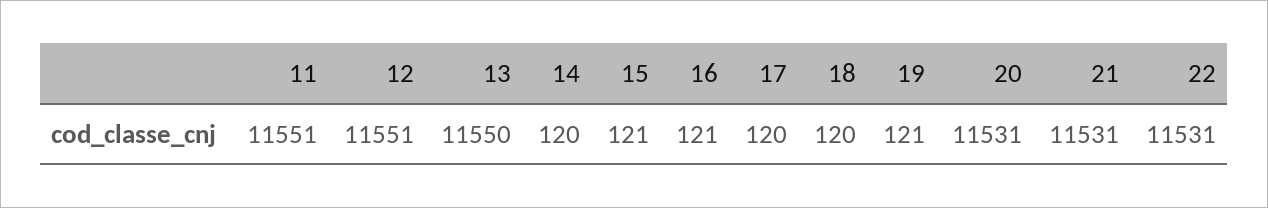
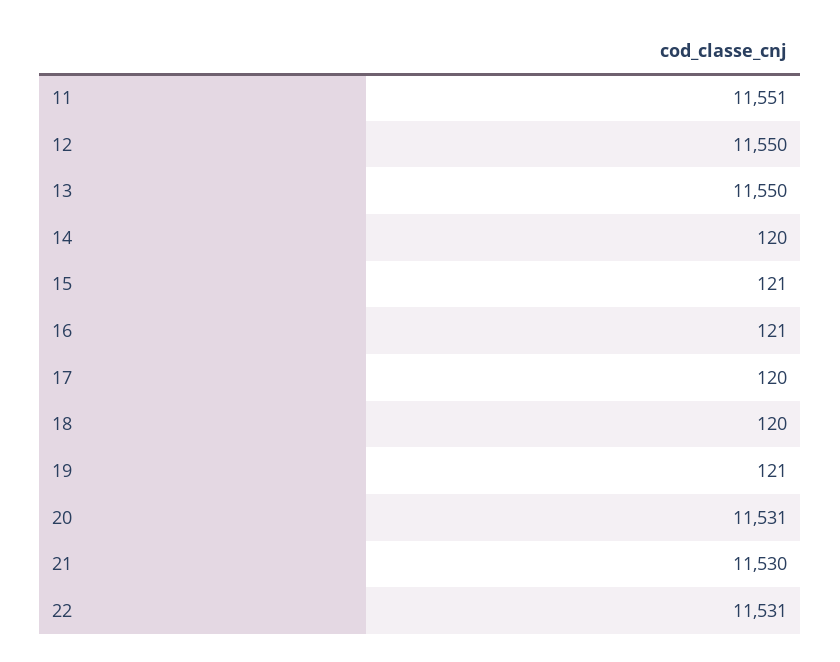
12: 11551 -> 11550
21: 11531 -> 11530

